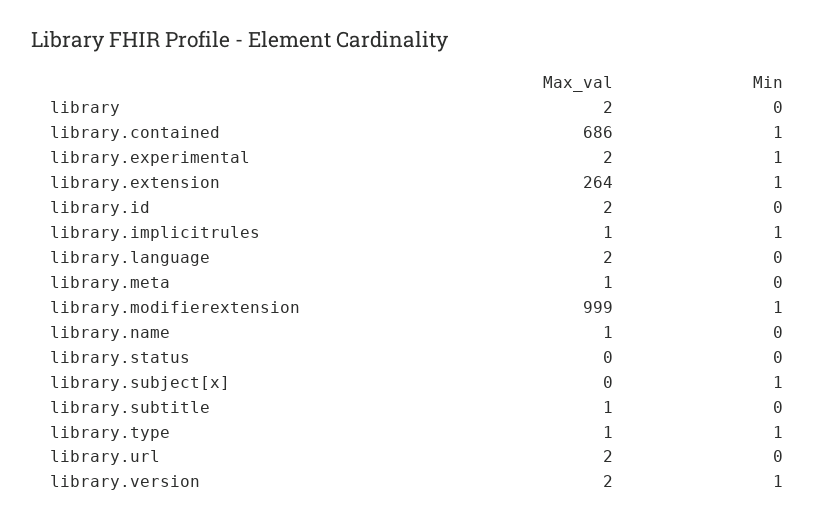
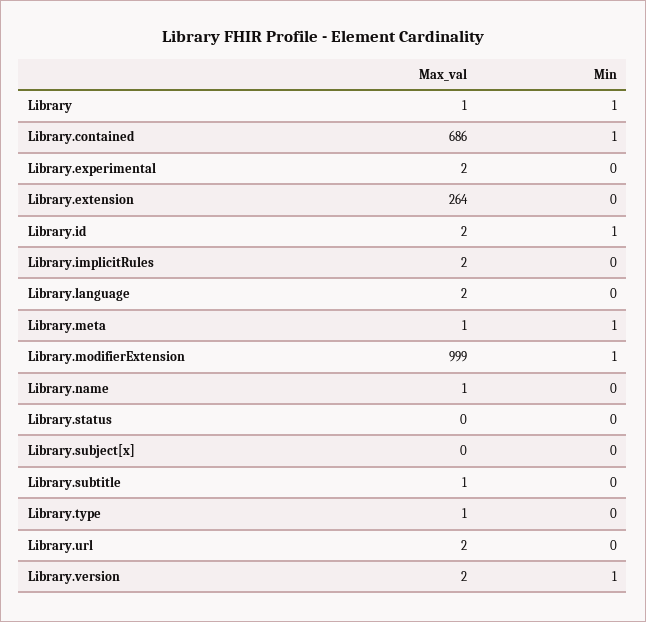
Max_val, library: 2 -> 1
Min, library: 0 -> 1
Min, library.experimental: 1 -> 0
Min, library.extension: 1 -> 0
Min, library.id: 0 -> 1
Max_val, library.implicitrules: 1 -> 2
Min, library.implicitrules: 1 -> 0
Min, library.meta: 0 -> 1
Min, library.subject[x]: 1 -> 0
Min, library.type: 1 -> 0

